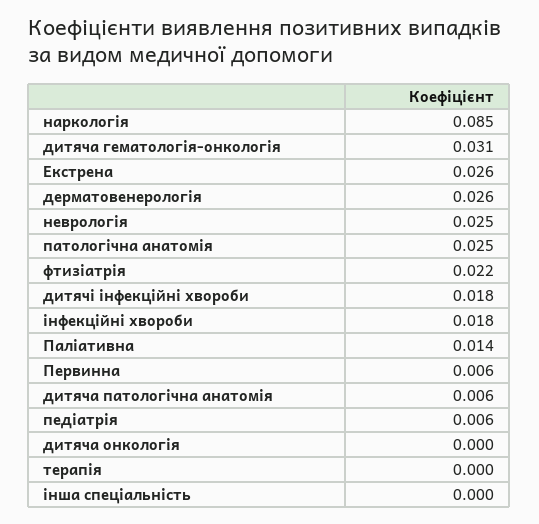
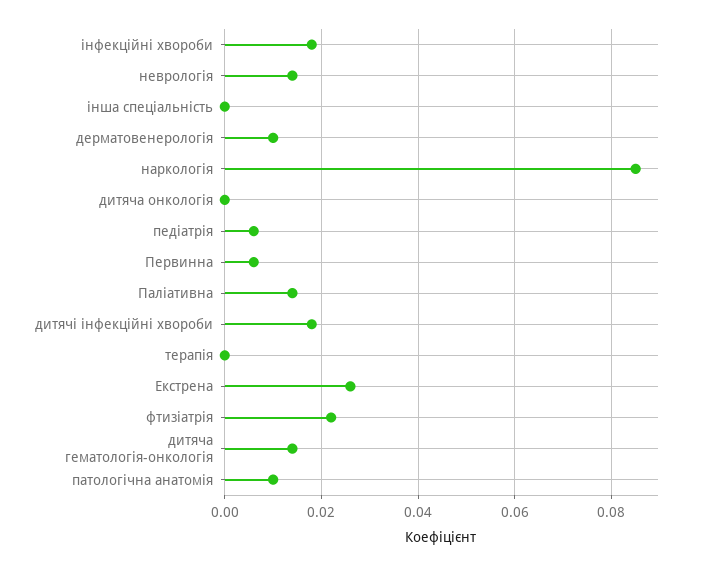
дитяча гематологія-онкологія: 0.031 -> 0.015
дерматовенерологія: 0.026 -> 0.01
неврологія: 0.025 -> 0.015
патологічна анатомія: 0.025 -> 0.01
дитяча патологічна анатомія: 0.006 -> none

